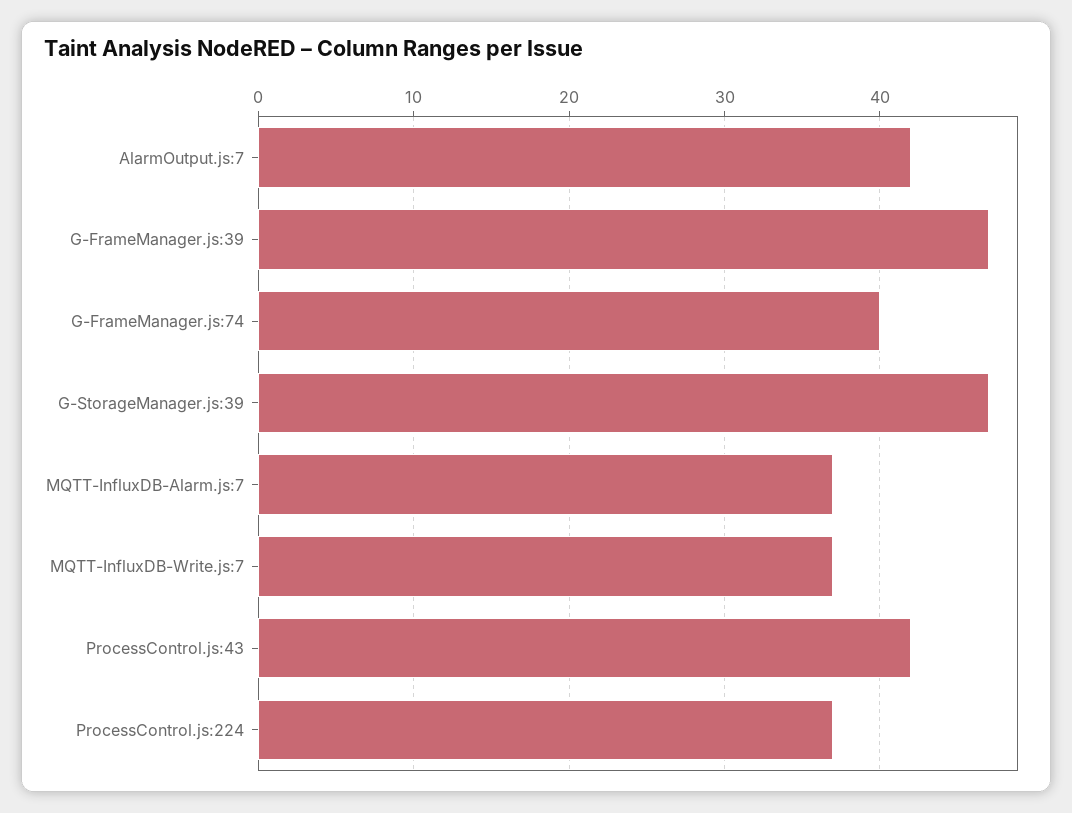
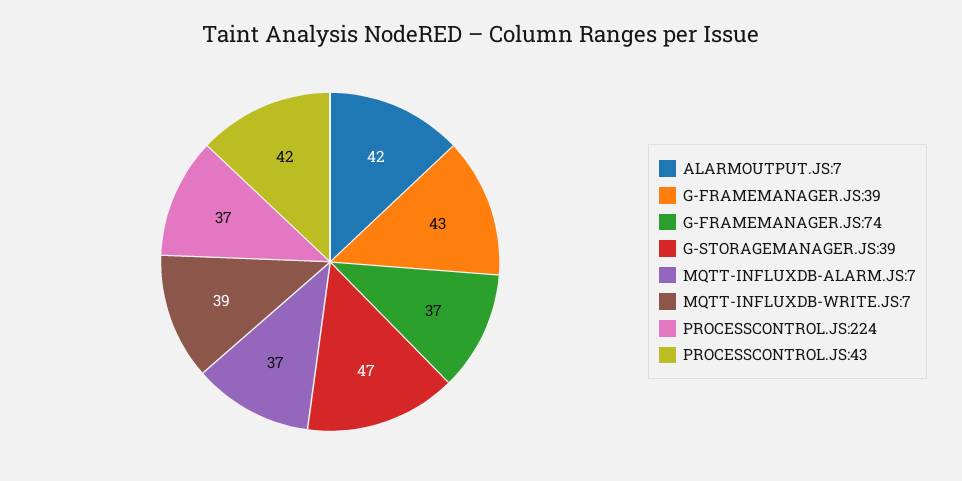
G-FrameManager.js:39: 47 -> 43
G-FrameManager.js:74: 40 -> 37
MQTT-InfluxDB-Write.js:7: 37 -> 39

